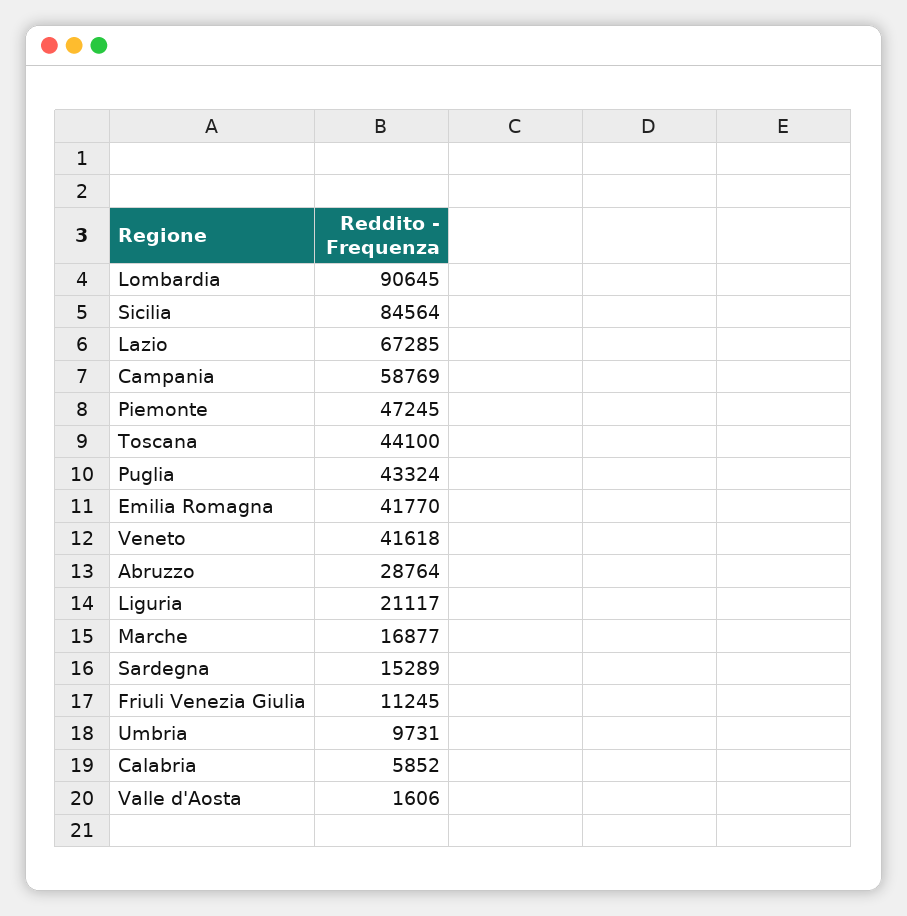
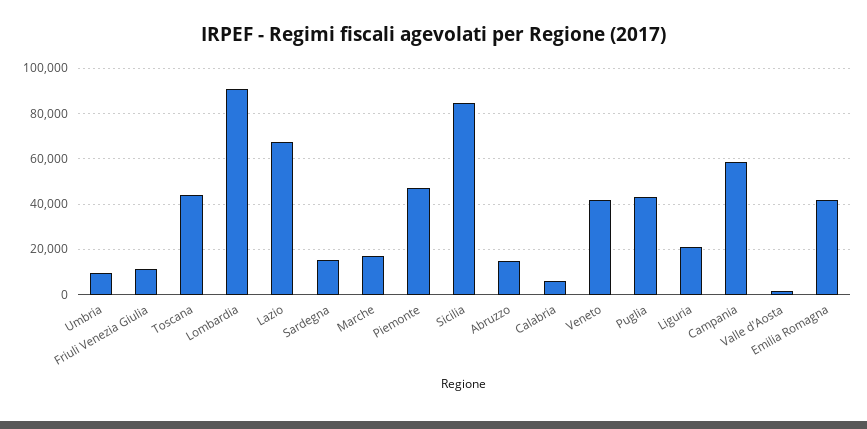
Abruzzo: 28764 -> 15000

